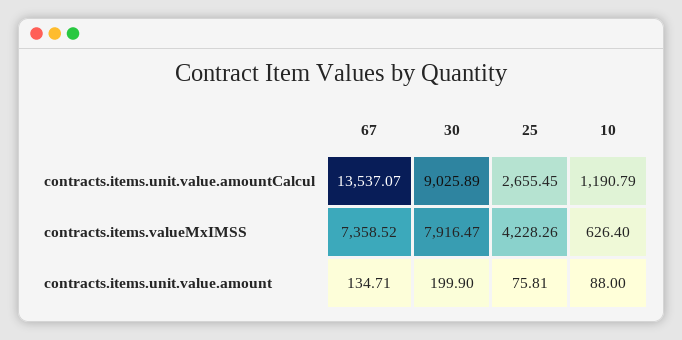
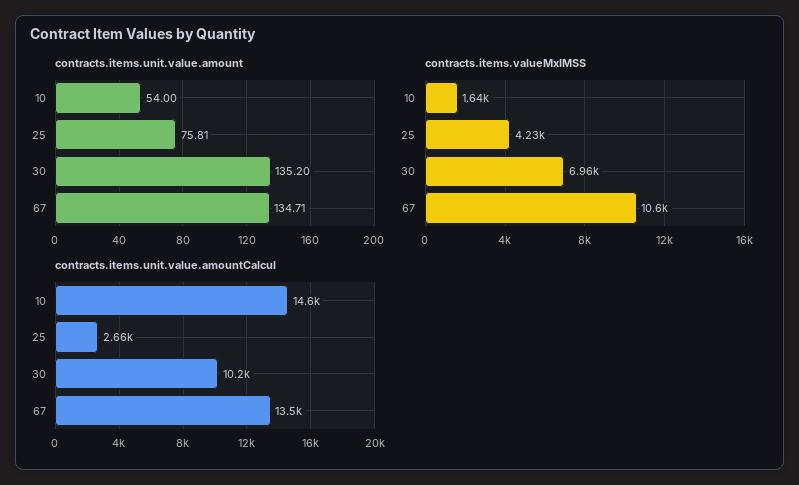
contracts.items.unit.value.amountCalcul, 30: 9025.89 -> 10200
contracts.items.unit.value.amountCalcul, 10: 1190.79 -> 14600
contracts.items.valueMxIMSS, 67: 7358.52 -> 10600
contracts.items.valueMxIMSS, 30: 7916.47 -> 6960
contracts.items.valueMxIMSS, 10: 626.4 -> 1640
contracts.items.unit.value.amount, 30: 199.9 -> 135.2
contracts.items.unit.value.amount, 10: 88 -> 54

